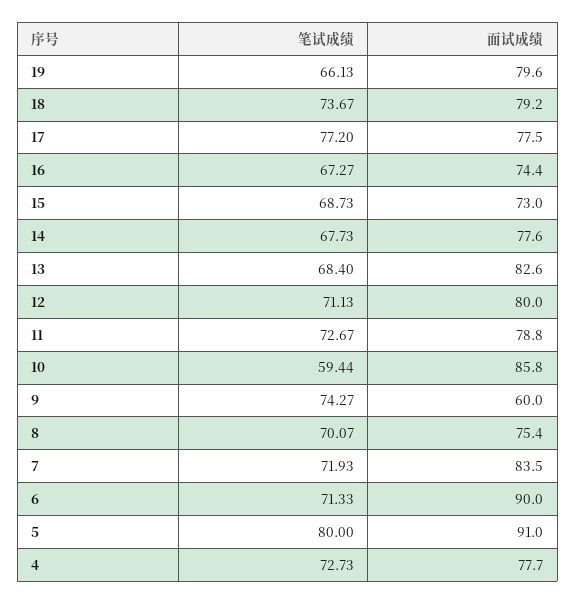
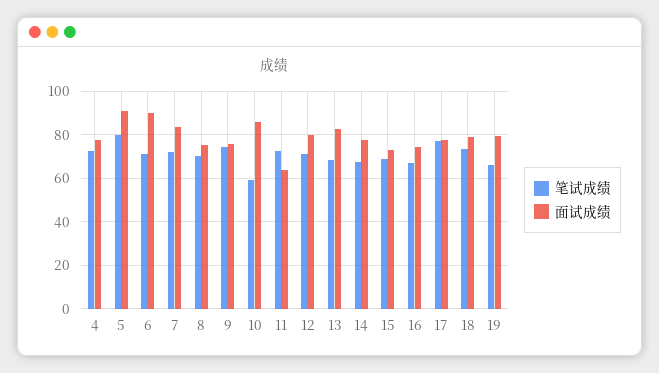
面试成绩, 11: 78.8 -> 65
面试成绩, 9: 60 -> 75

